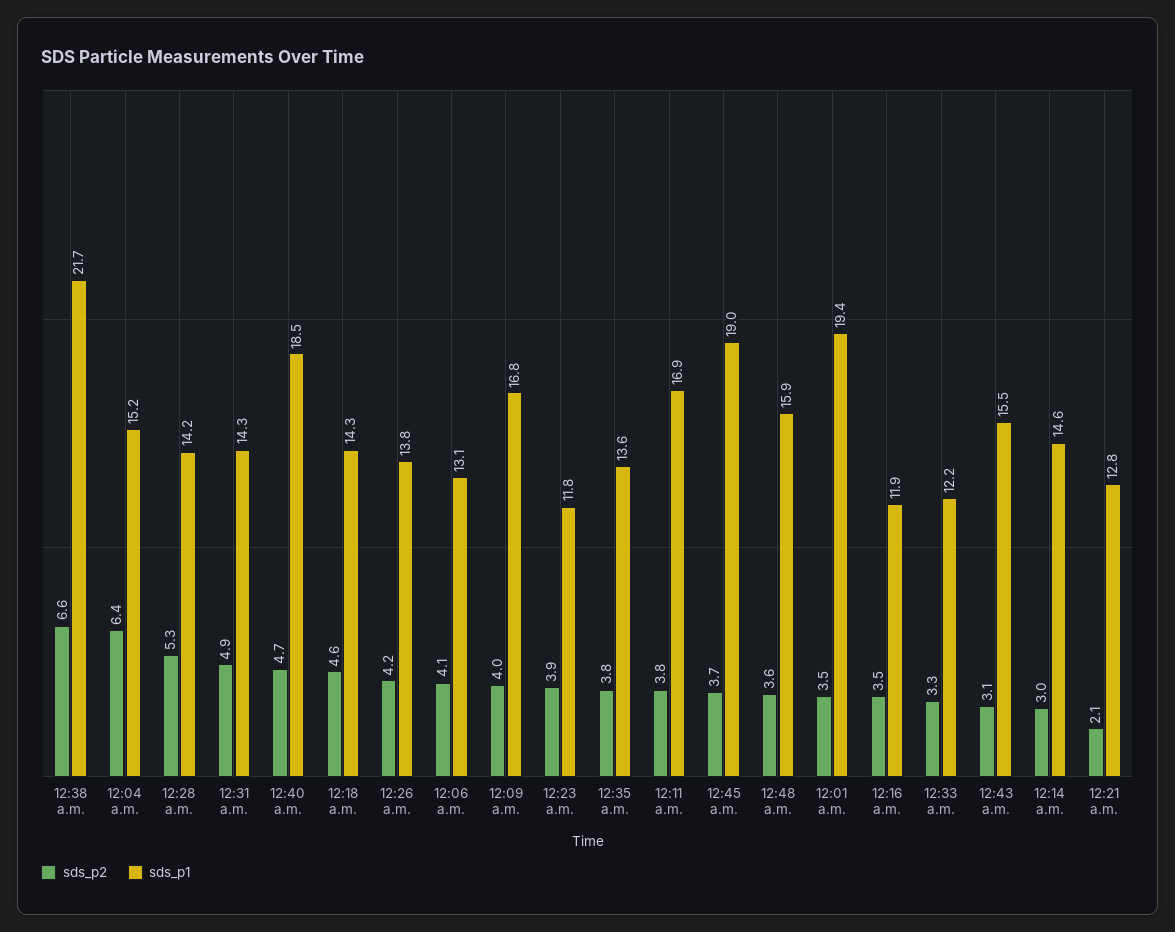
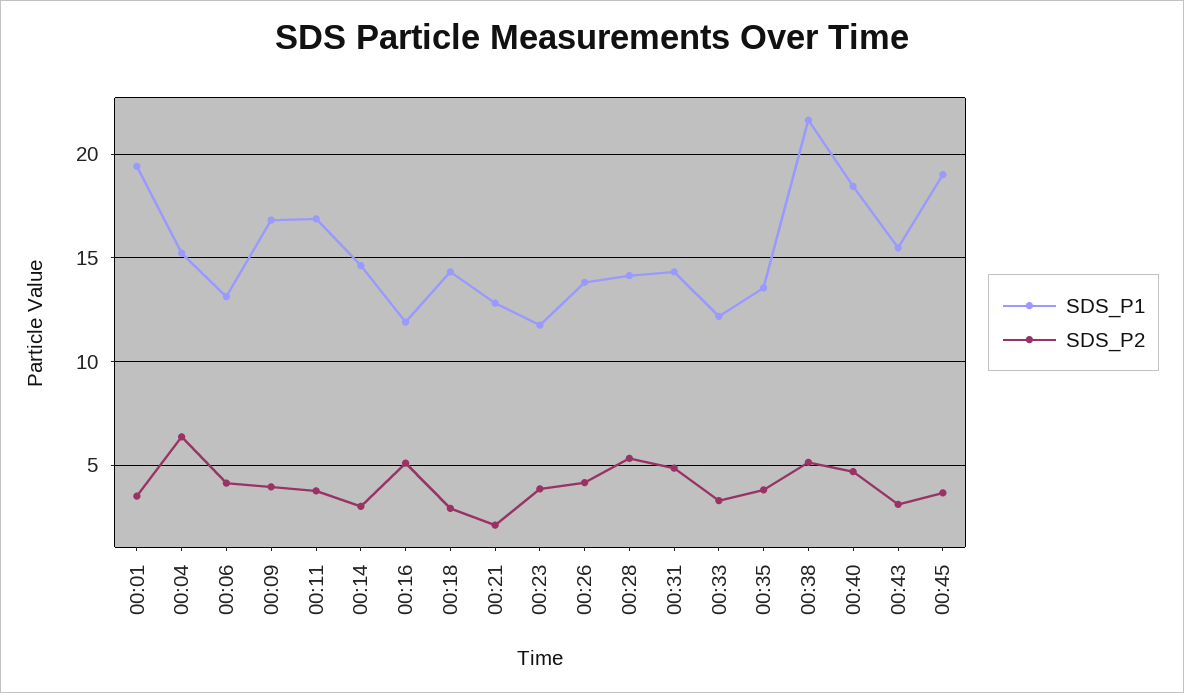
sds_p2, 12:38 a.m.: 6.6 -> 5
sds_p2, 12:18 a.m.: 4.6 -> 3
sds_p2, 12:48 a.m.: 3.6 -> none
sds_p1, 12:48 a.m.: 15.9 -> none
sds_p2, 12:16 a.m.: 3.5 -> 5

